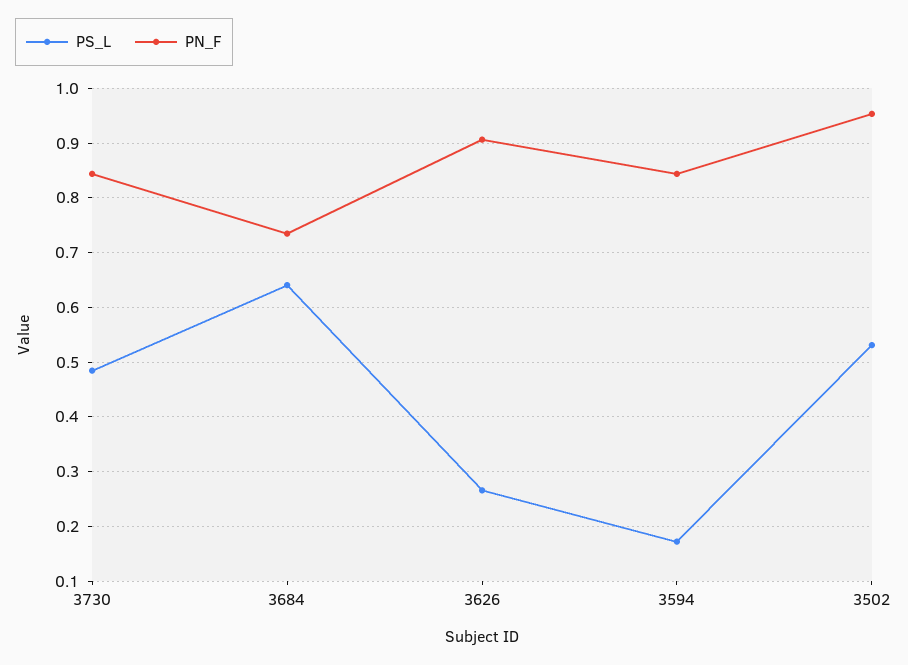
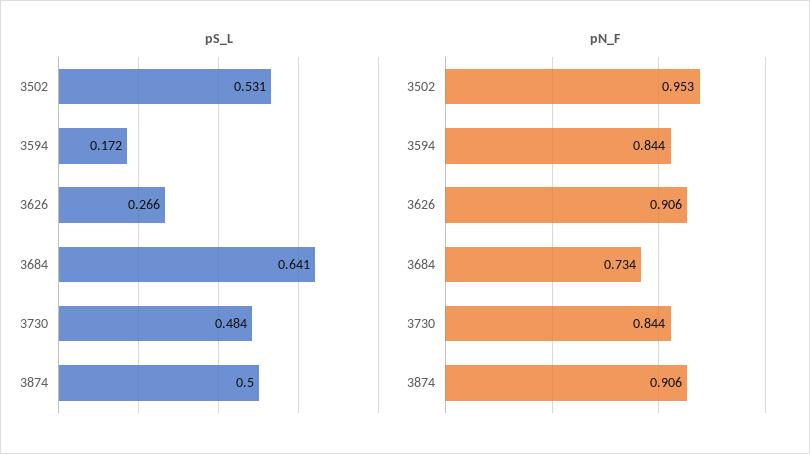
PS_L, 3874: none -> 0.5
PN_F, 3874: none -> 0.906

